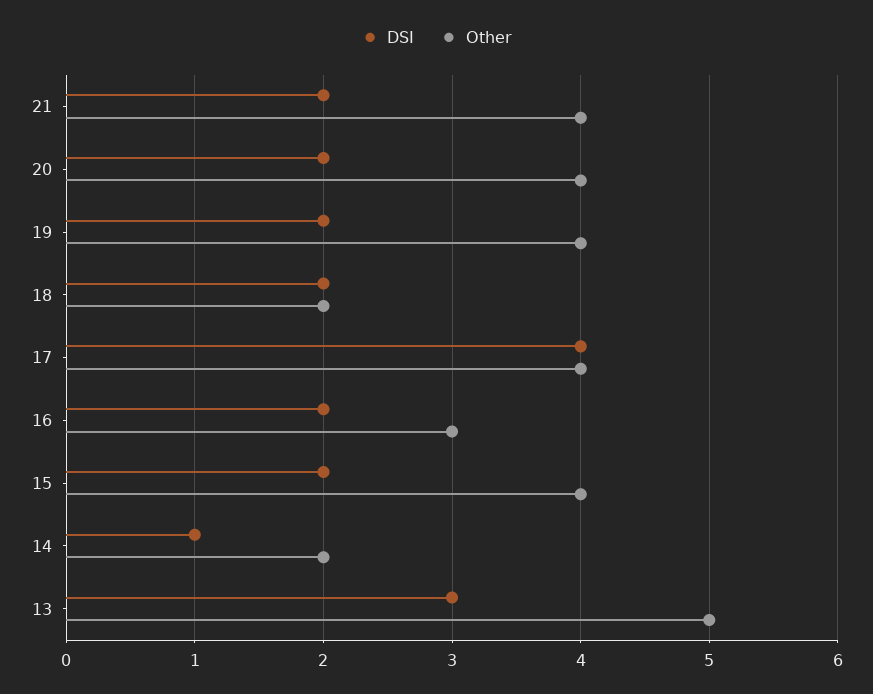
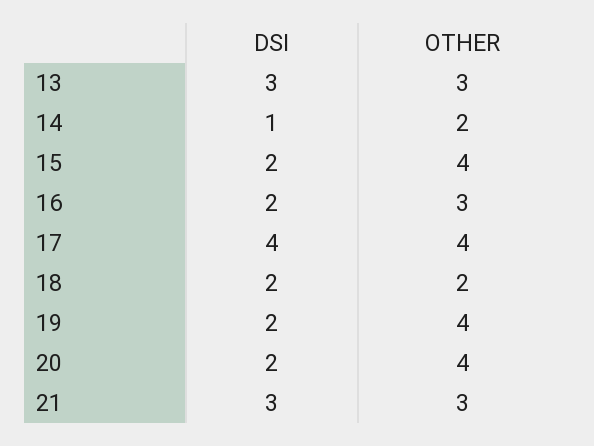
DSI, 21: 2 -> 3
Other, 21: 4 -> 3
Other, 13: 5 -> 3

